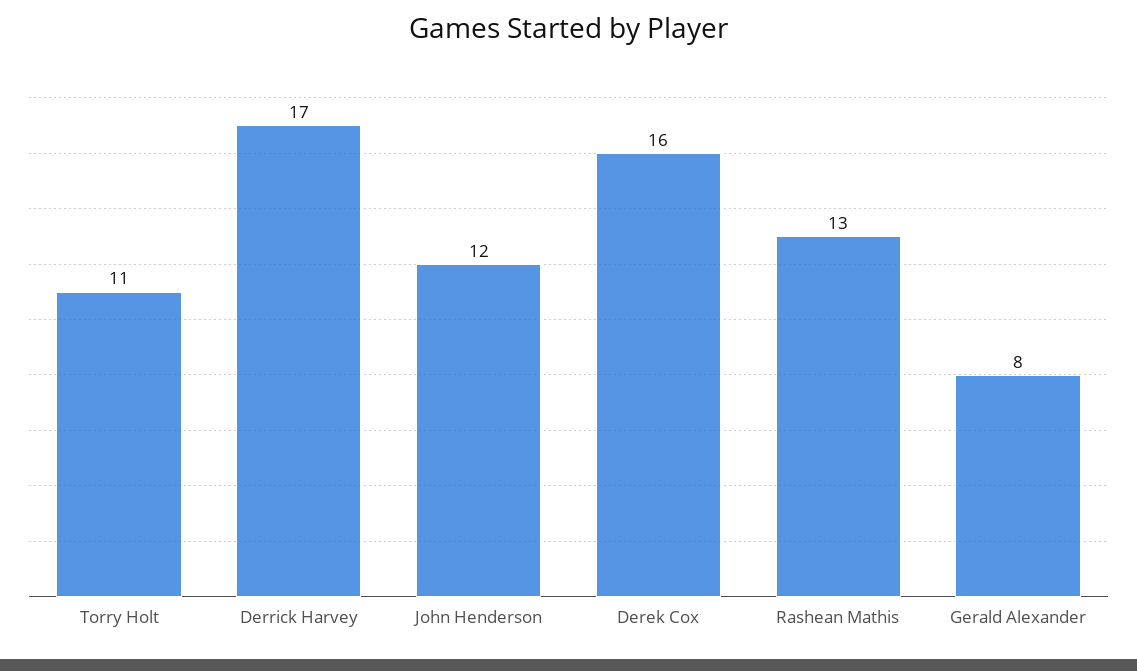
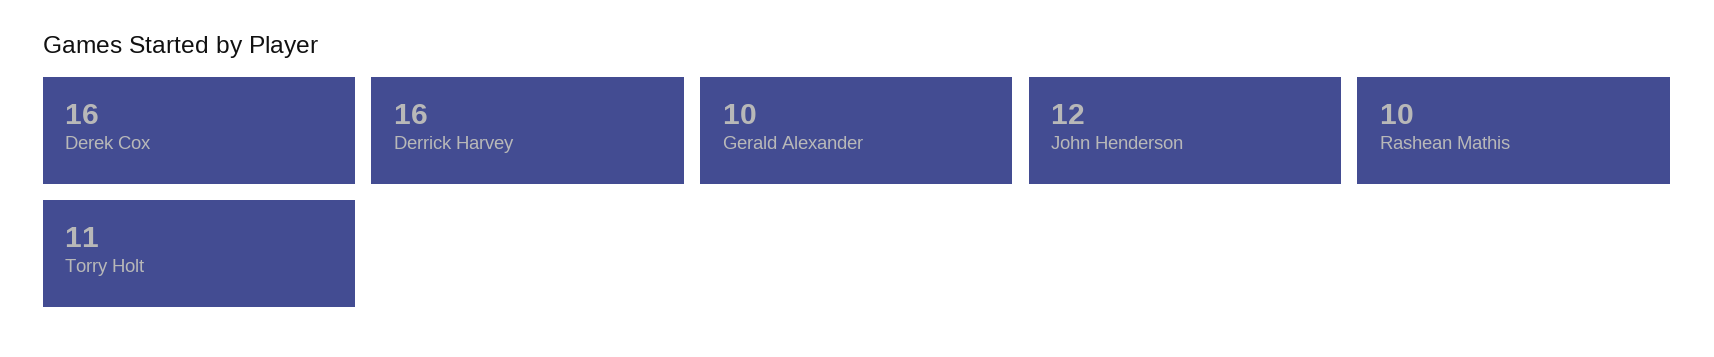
Derrick Harvey: 17 -> 16
Rashean Mathis: 13 -> 10
Gerald Alexander: 8 -> 10

